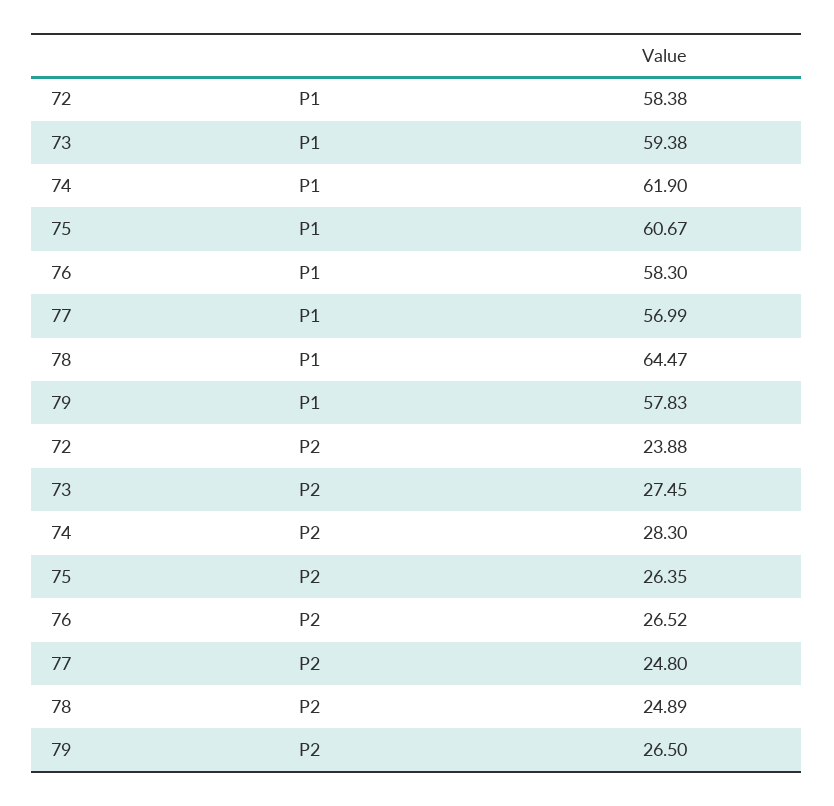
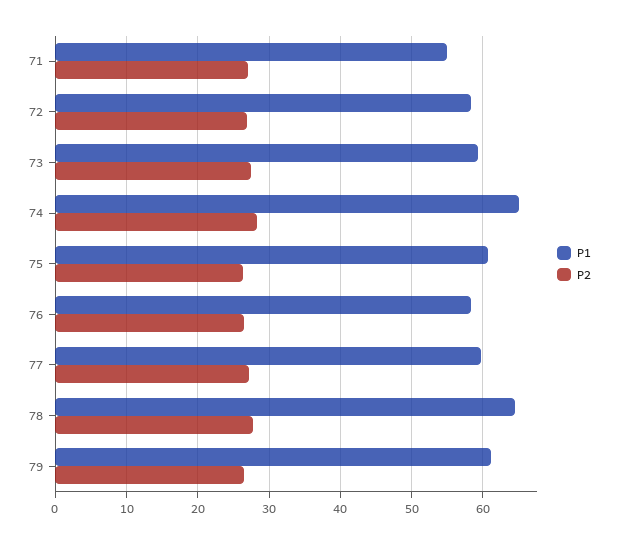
P1, 74: 61.9 -> 65
P1, 77: 56.99 -> 60
P1, 79: 57.83 -> 61
P2, 72: 23.88 -> 27
P2, 77: 24.8 -> 27
P2, 78: 24.89 -> 28
P1, 71: none -> 55
P2, 71: none -> 27

